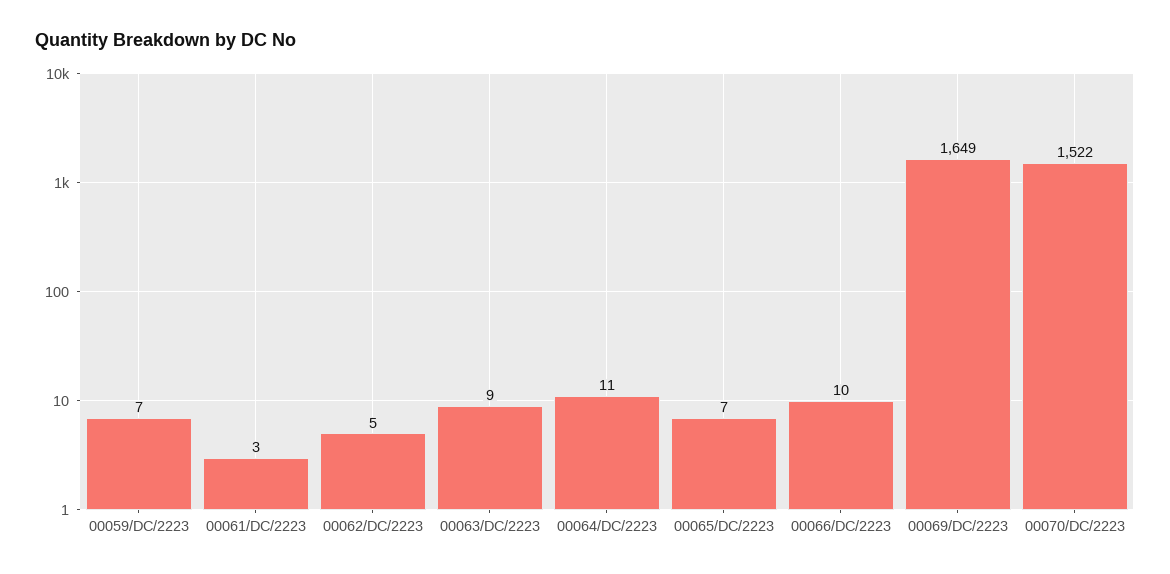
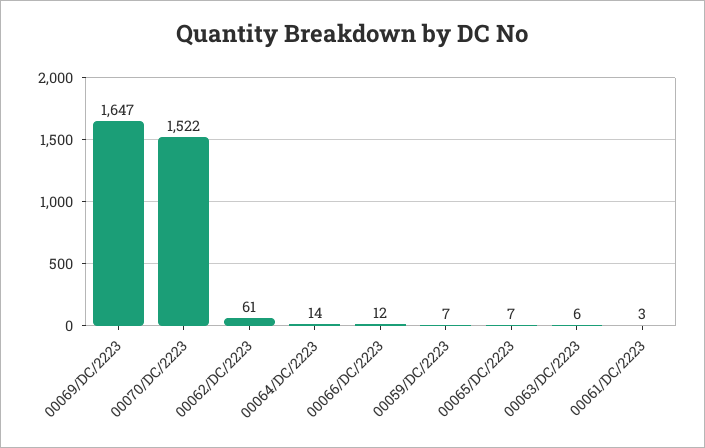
00062/DC/2223: 5 -> 61
00063/DC/2223: 9 -> 6
00064/DC/2223: 11 -> 14
00066/DC/2223: 10 -> 12
00069/DC/2223: 1649 -> 1647

